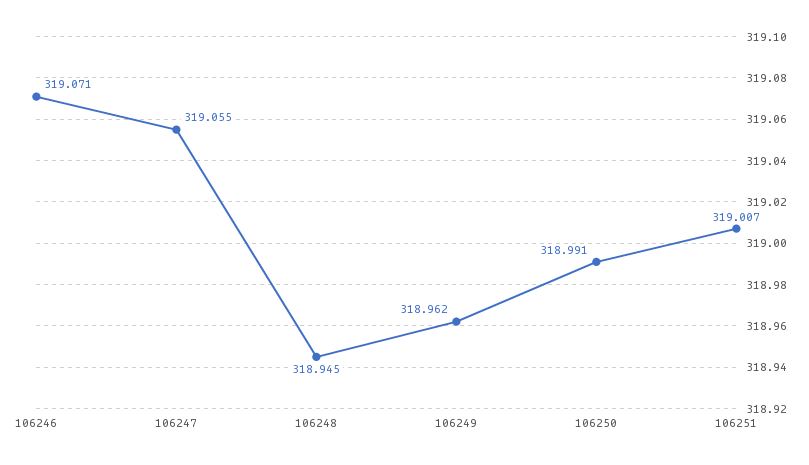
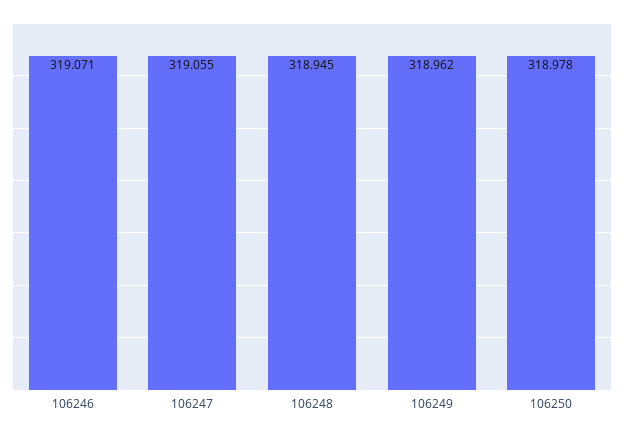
106250: 318.991 -> 318.978
106251: 319.007 -> none

